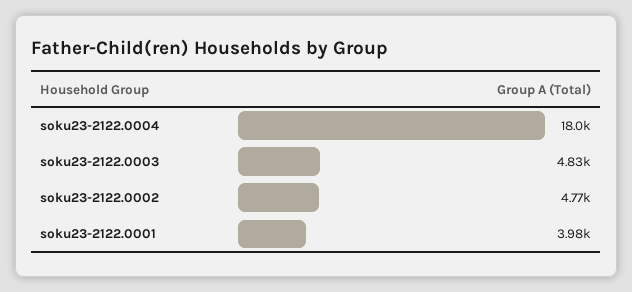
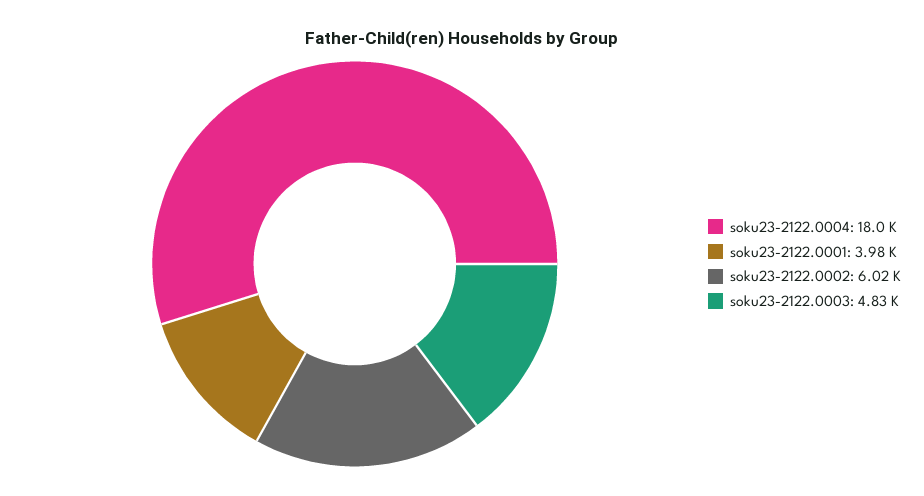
soku23-2122.0002: 4770 -> 6020

